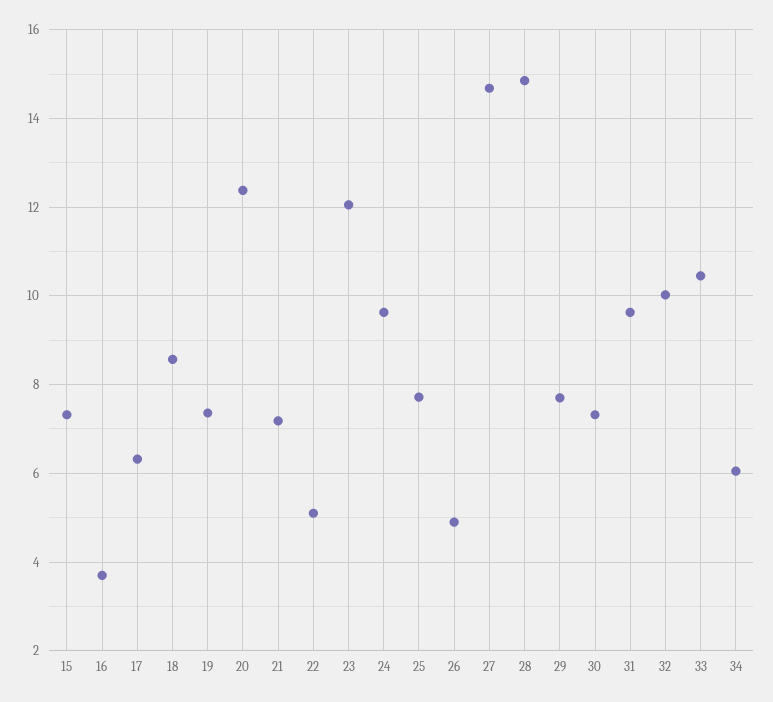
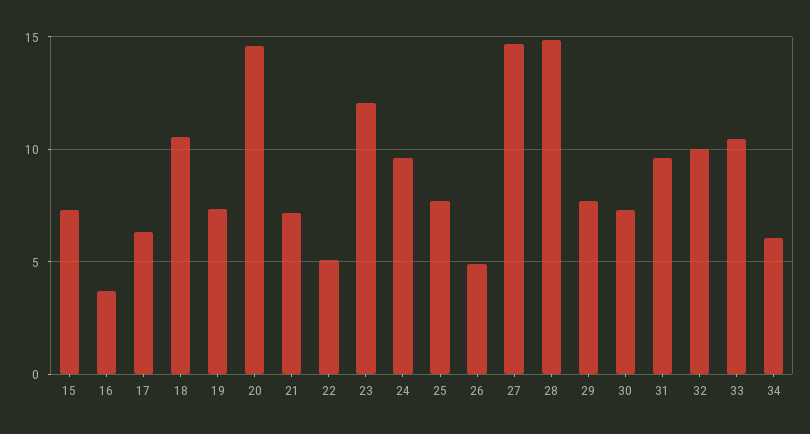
18: 8.6 -> 10.5
20: 12.4 -> 14.5

